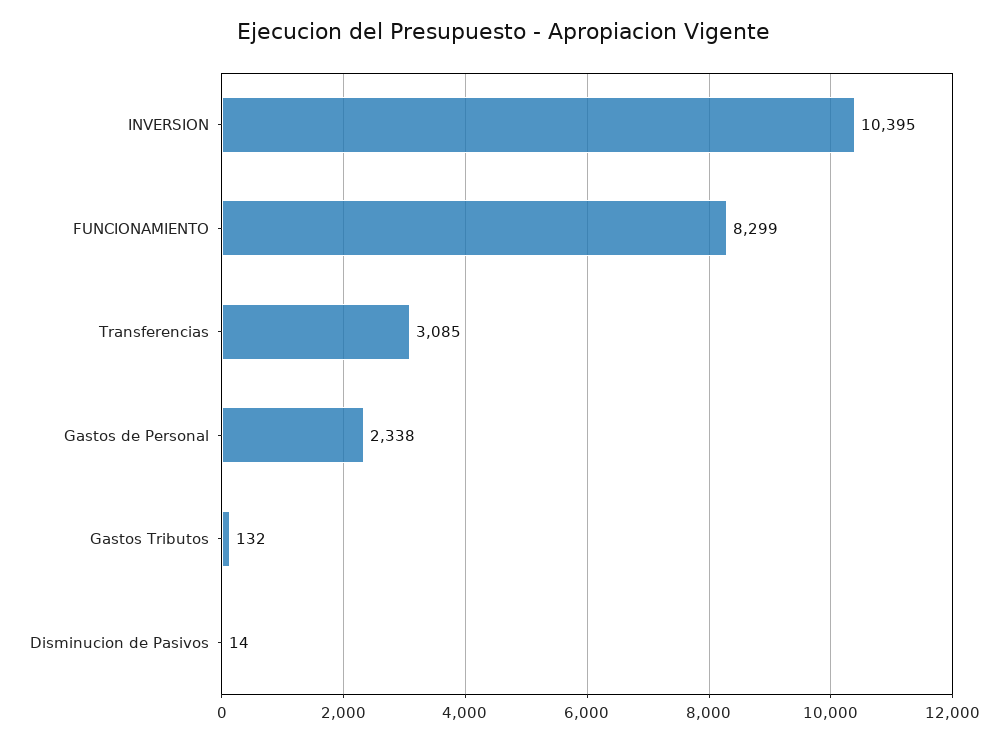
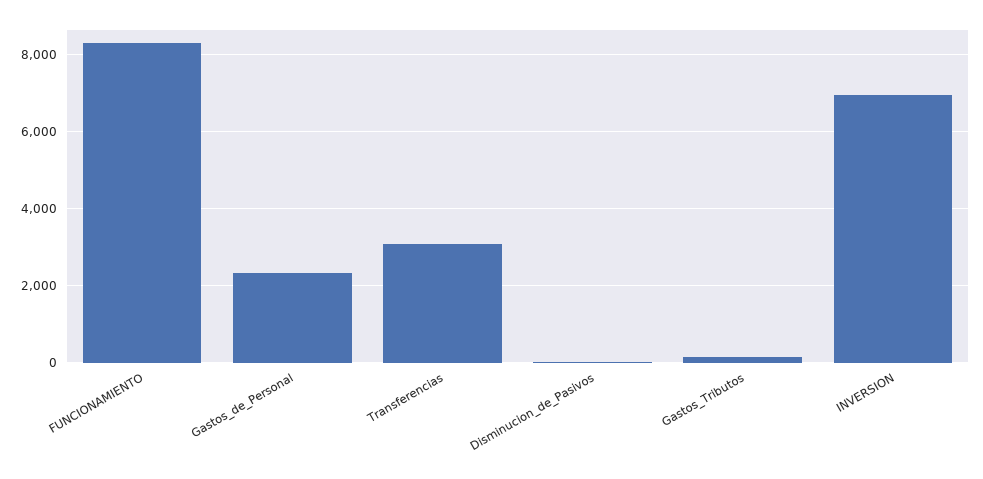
INVERSION: 10395 -> 7000

